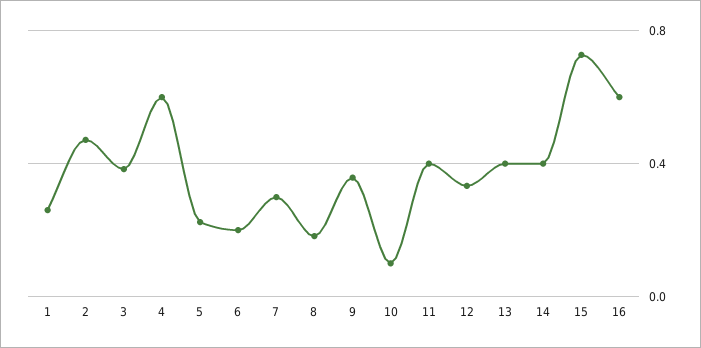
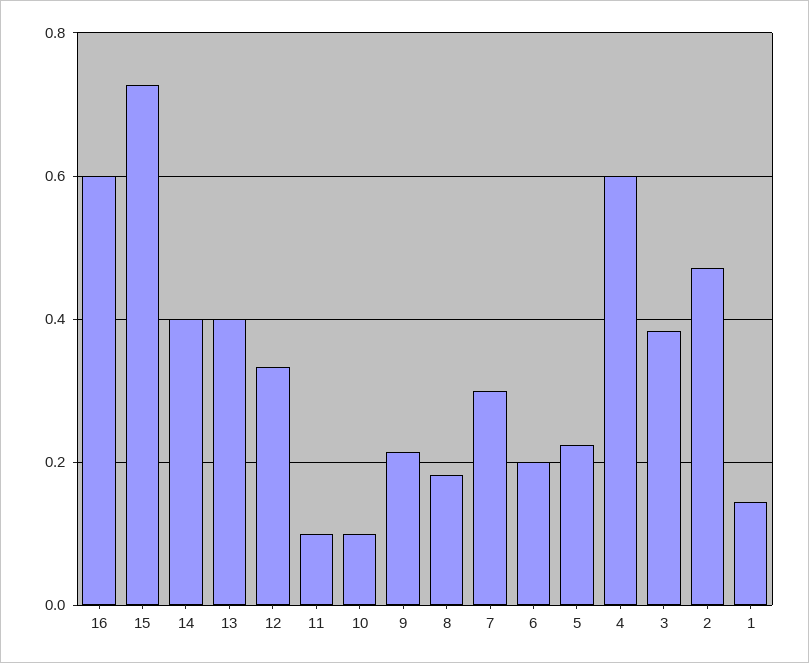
1: 0.25 -> 0.14
9: 0.35 -> 0.22
11: 0.4 -> 0.1

